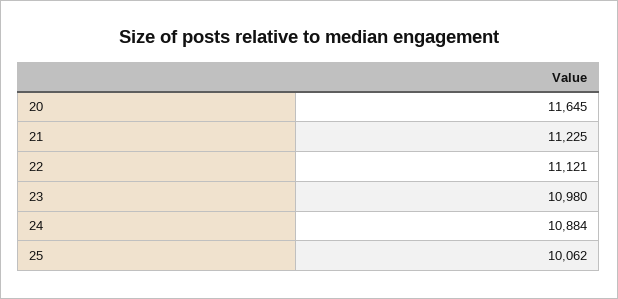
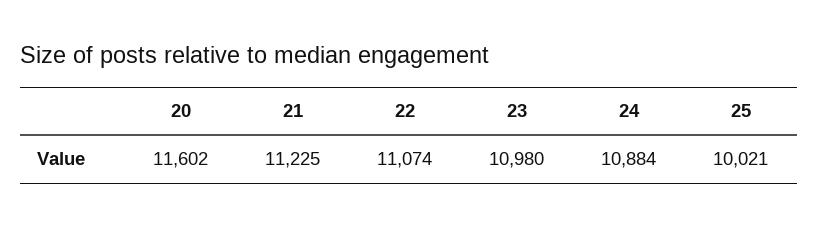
20: 11645 -> 11602
22: 11121 -> 11074
25: 10062 -> 10021

